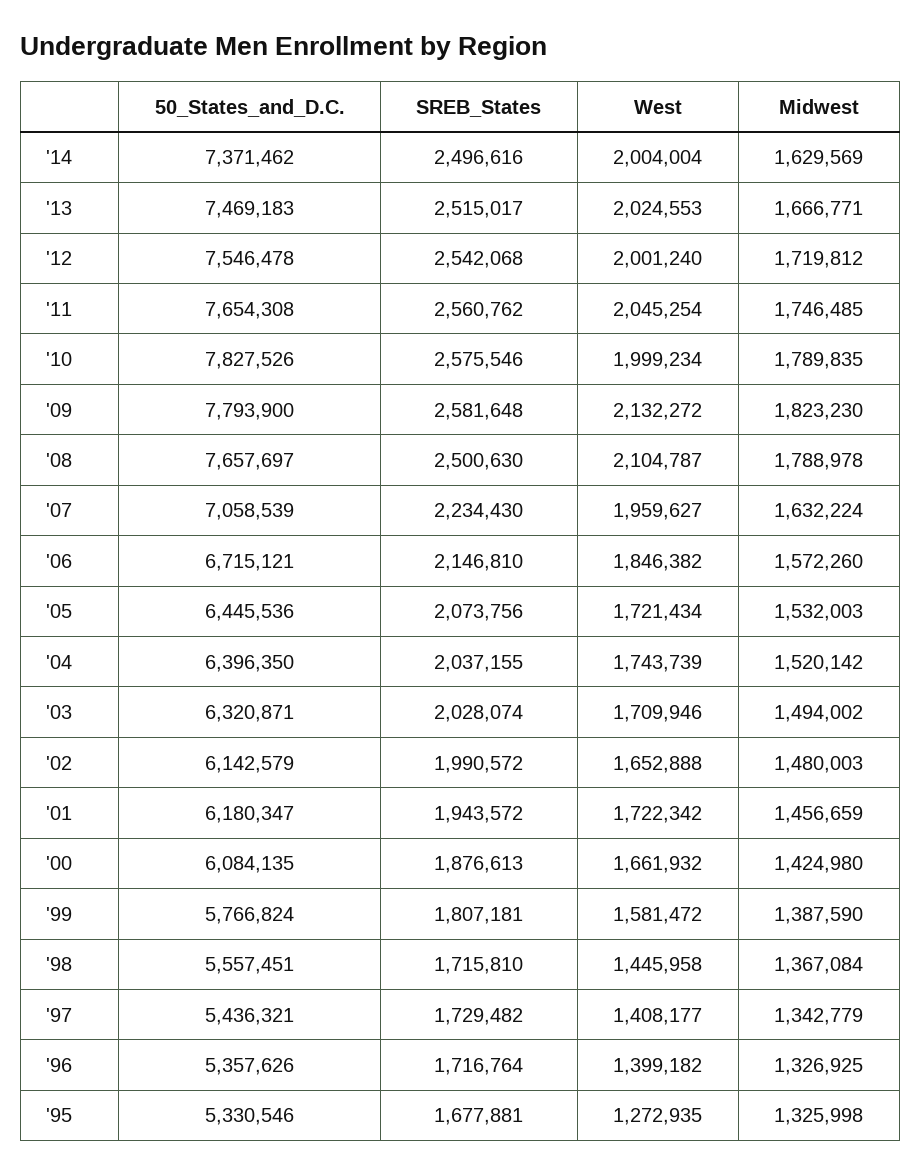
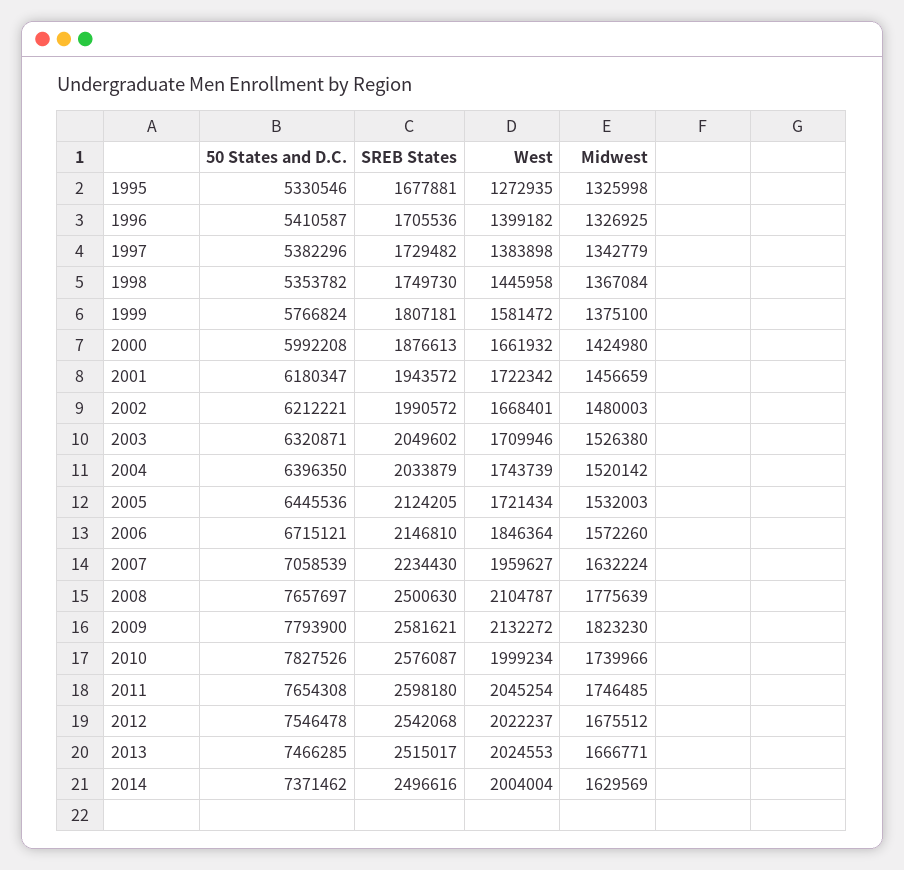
50_States_and_D.C., '13: 7469183 -> 7466285
West, '12: 2001240 -> 2022237
Midwest, '12: 1719812 -> 1675512
SREB_States, '11: 2560762 -> 2598180
SREB_States, '10: 2575546 -> 2576087
Midwest, '10: 1789835 -> 1739966
SREB_States, '09: 2581648 -> 2581621
Midwest, '08: 1788978 -> 1775639
West, '06: 1846382 -> 1846364
SREB_States, '05: 2073756 -> 2124205
SREB_States, '04: 2037155 -> 2033879
SREB_States, '03: 2028074 -> 2049602
Midwest, '03: 1494002 -> 1526380
50_States_and_D.C., '02: 6142579 -> 6212221
West, '02: 1652888 -> 1668401
50_States_and_D.C., '00: 6084135 -> 5992208
Midwest, '99: 1387590 -> 1375100
50_States_and_D.C., '98: 5557451 -> 5353782
SREB_States, '98: 1715810 -> 1749730
50_States_and_D.C., '97: 5436321 -> 5382296
West, '97: 1408177 -> 1383898
50_States_and_D.C., '96: 5357626 -> 5410587
SREB_States, '96: 1716764 -> 1705536

